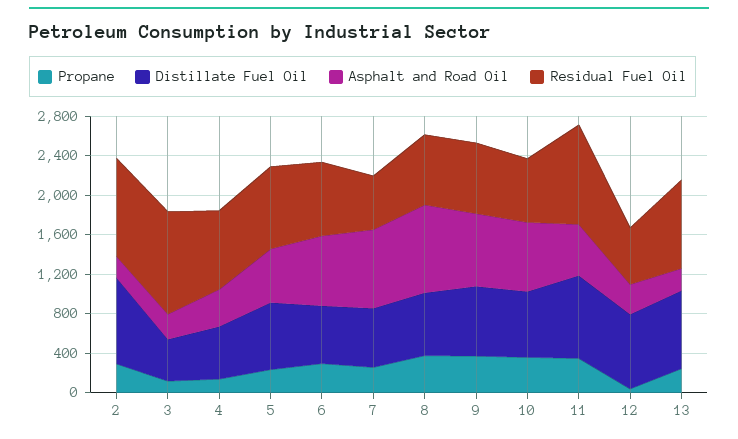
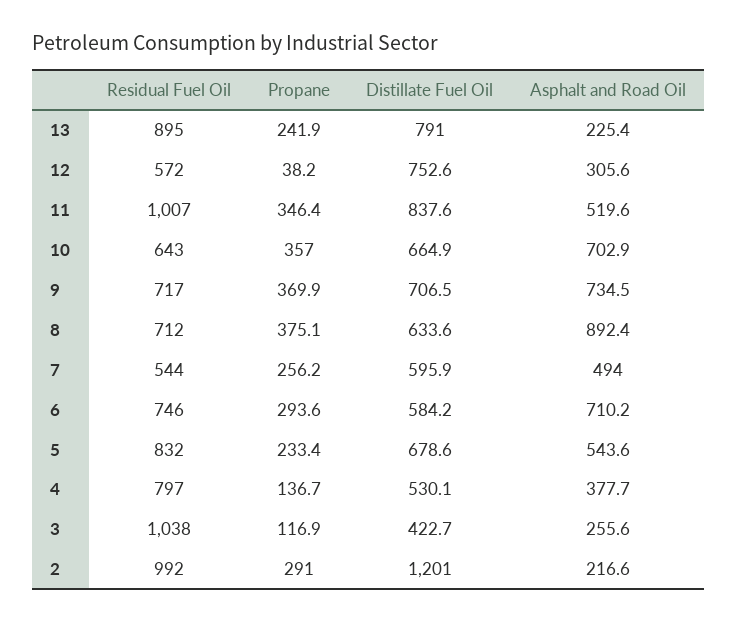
Distillate Fuel Oil, 2: 900 -> 1201
Asphalt and Road Oil, 7: 800 -> 494

